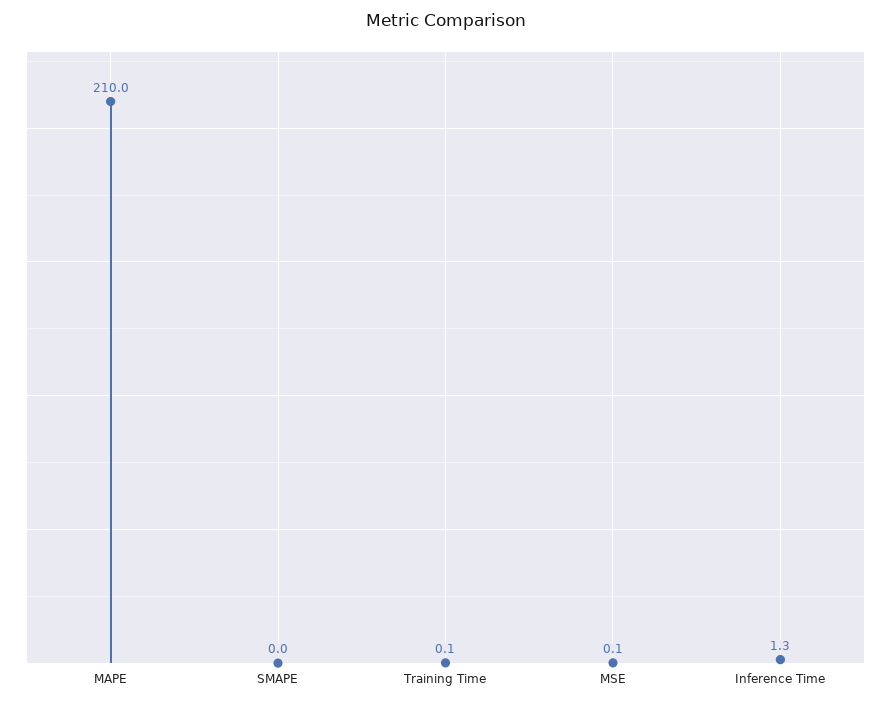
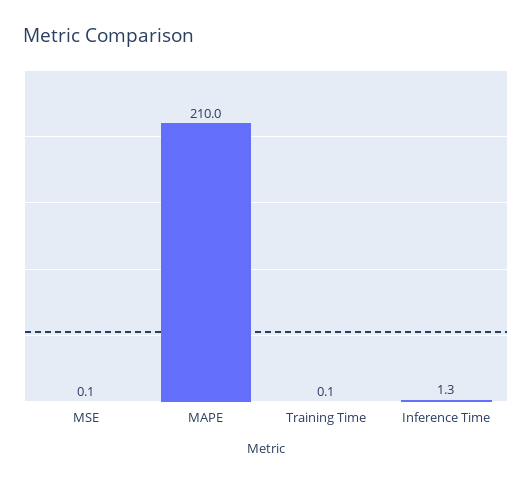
SMAPE: 0 -> none

